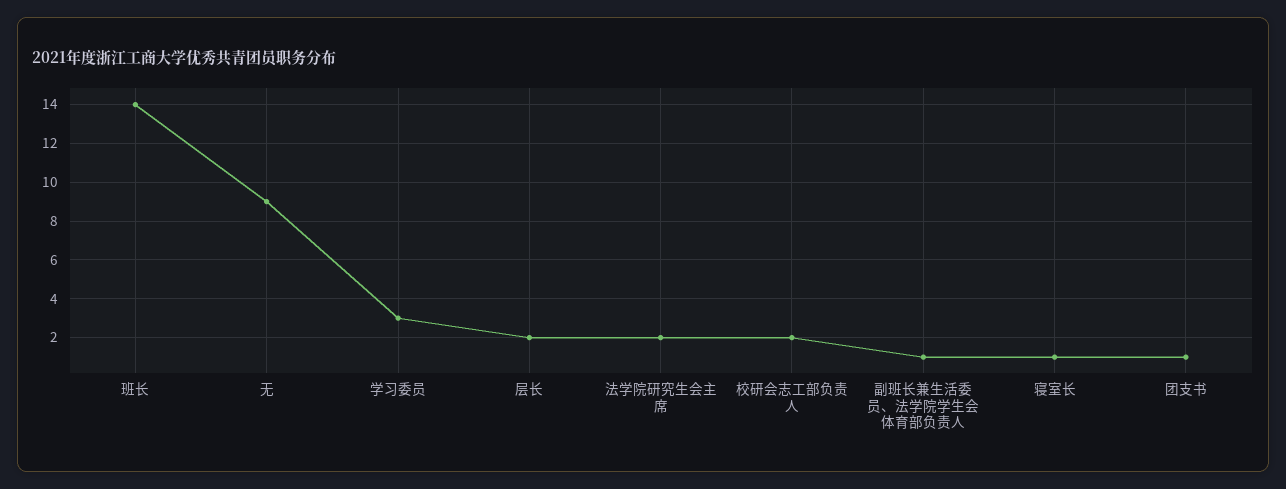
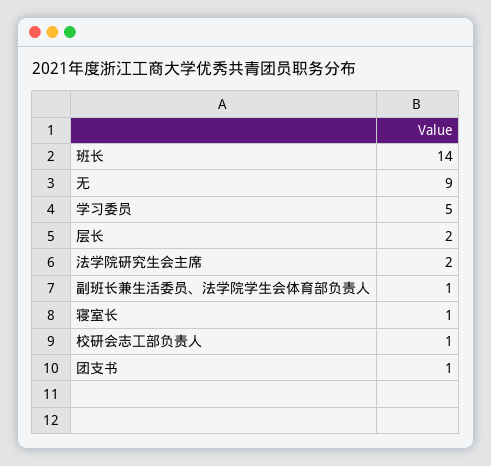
学习委员: 3 -> 5
校研会志工部负责人: 2 -> 1

